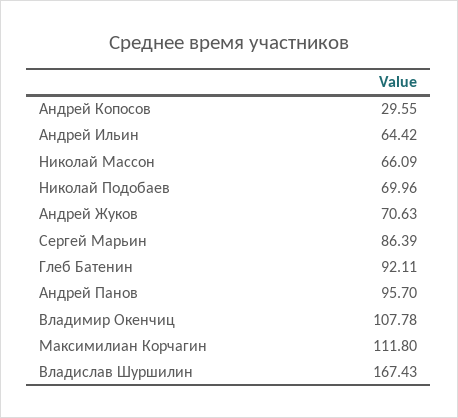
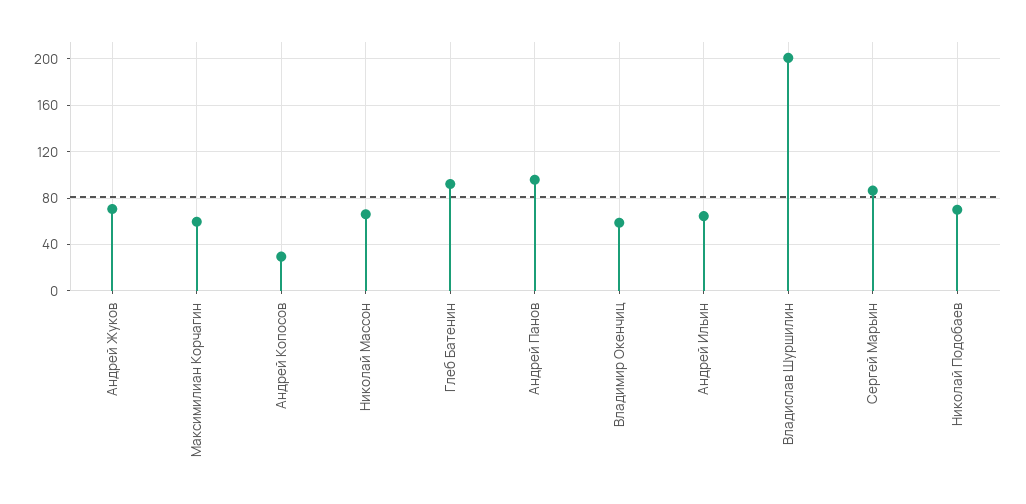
Владимир Окенчиц: 107.78 -> 60
Максимилиан Корчагин: 111.8 -> 60
Владислав Шуршилин: 167.43 -> 200

